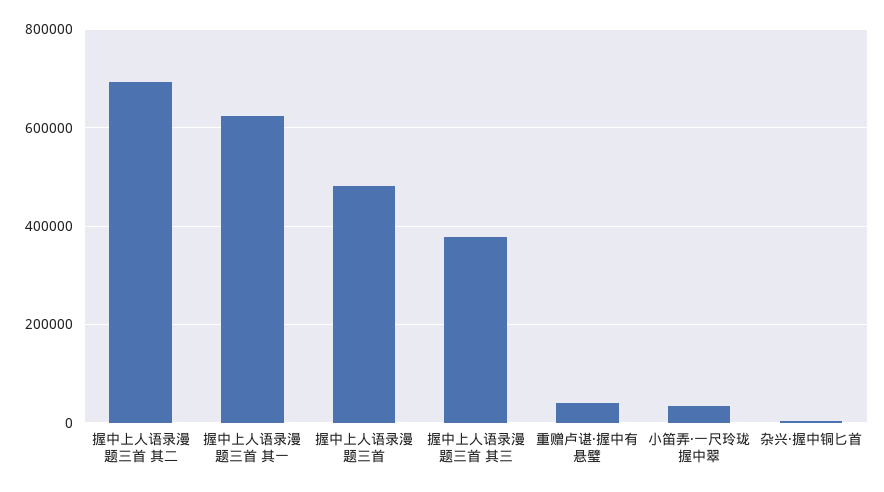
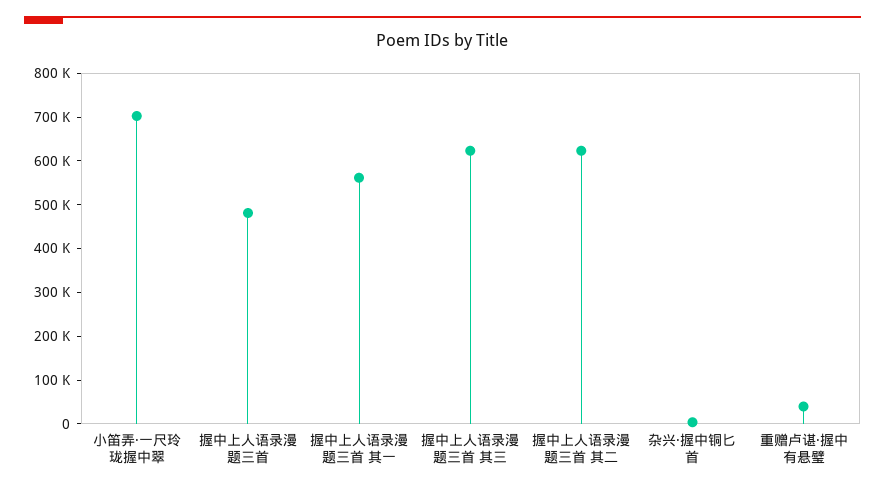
握中上人语录漫题三首 其二: 700000 -> 620000
握中上人语录漫题三首 其一: 620000 -> 560000
握中上人语录漫题三首 其三: 380000 -> 620000
小笛弄·一尺玲珑握中翠: 40000 -> 700000

